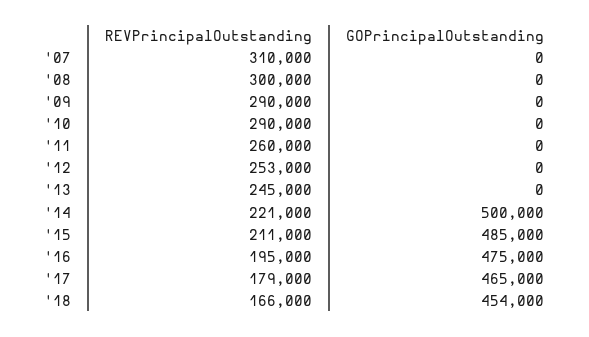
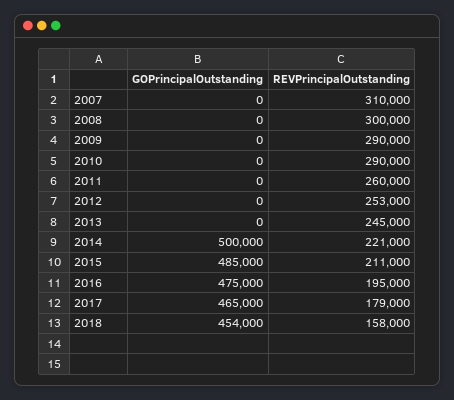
REVPrincipalOutstanding, '18: 166000 -> 158000

